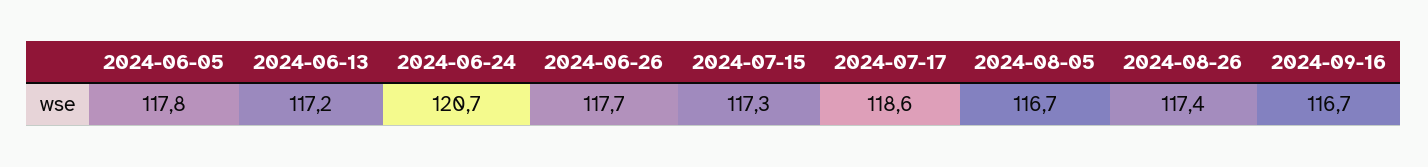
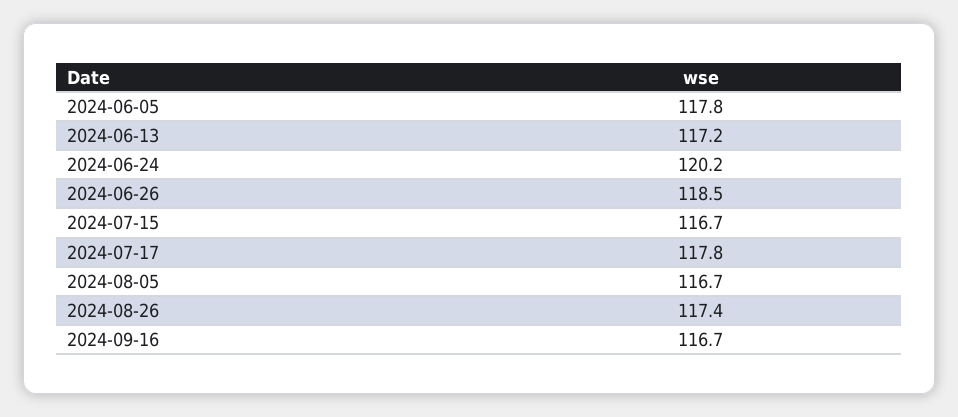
2024-06-24: 120.7 -> 120.2
2024-06-26: 117.7 -> 118.5
2024-07-15: 117.3 -> 116.7
2024-07-17: 118.6 -> 117.8

